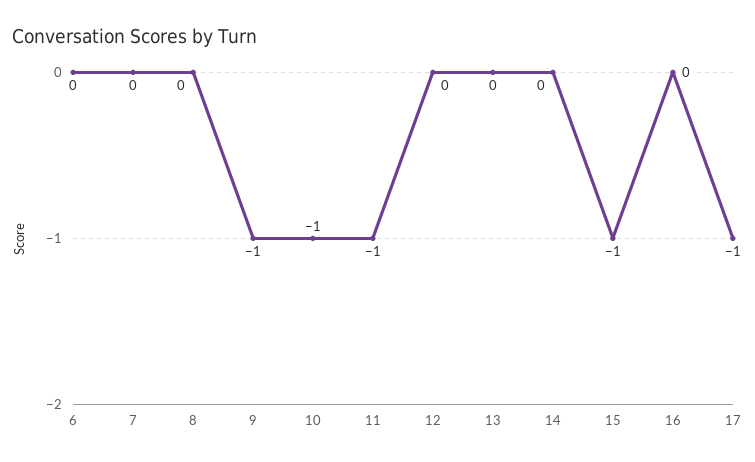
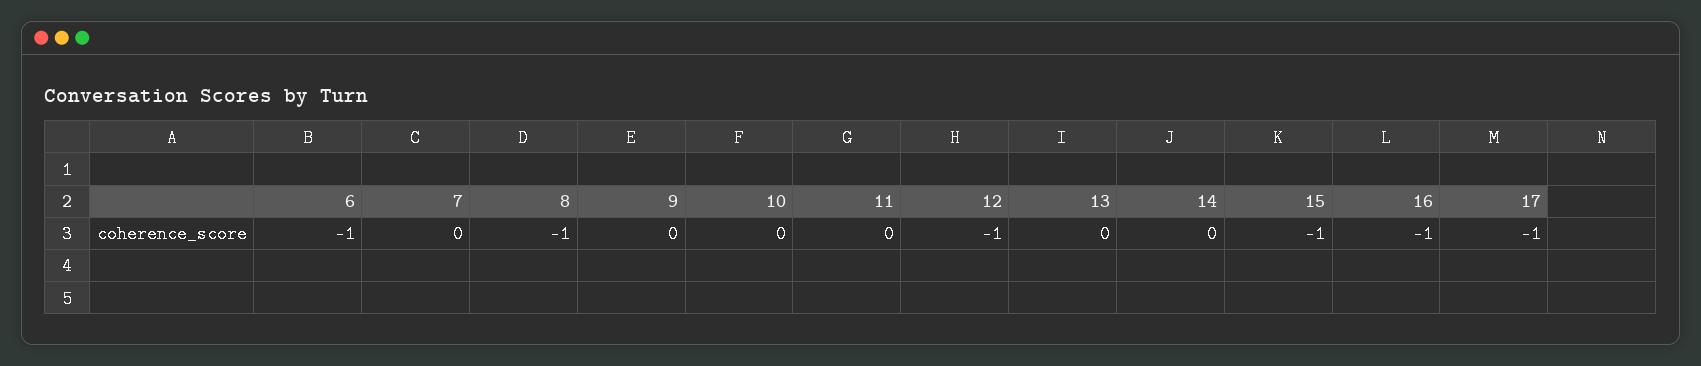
6: 0 -> -1
8: 0 -> -1
9: -1 -> 0
10: -1 -> 0
11: -1 -> 0
12: 0 -> -1
16: 0 -> -1

